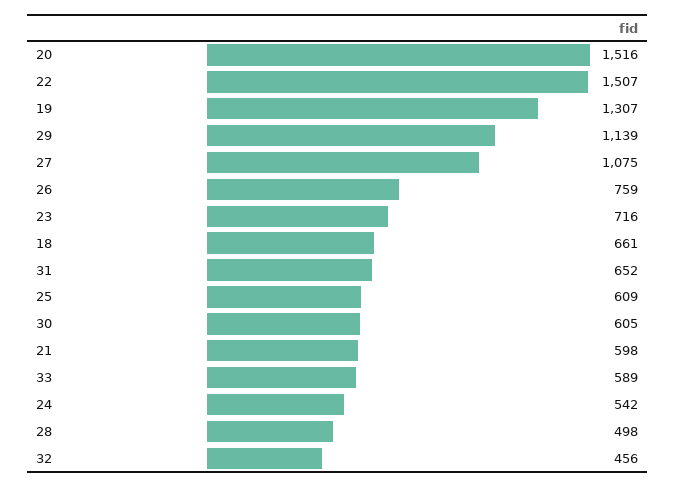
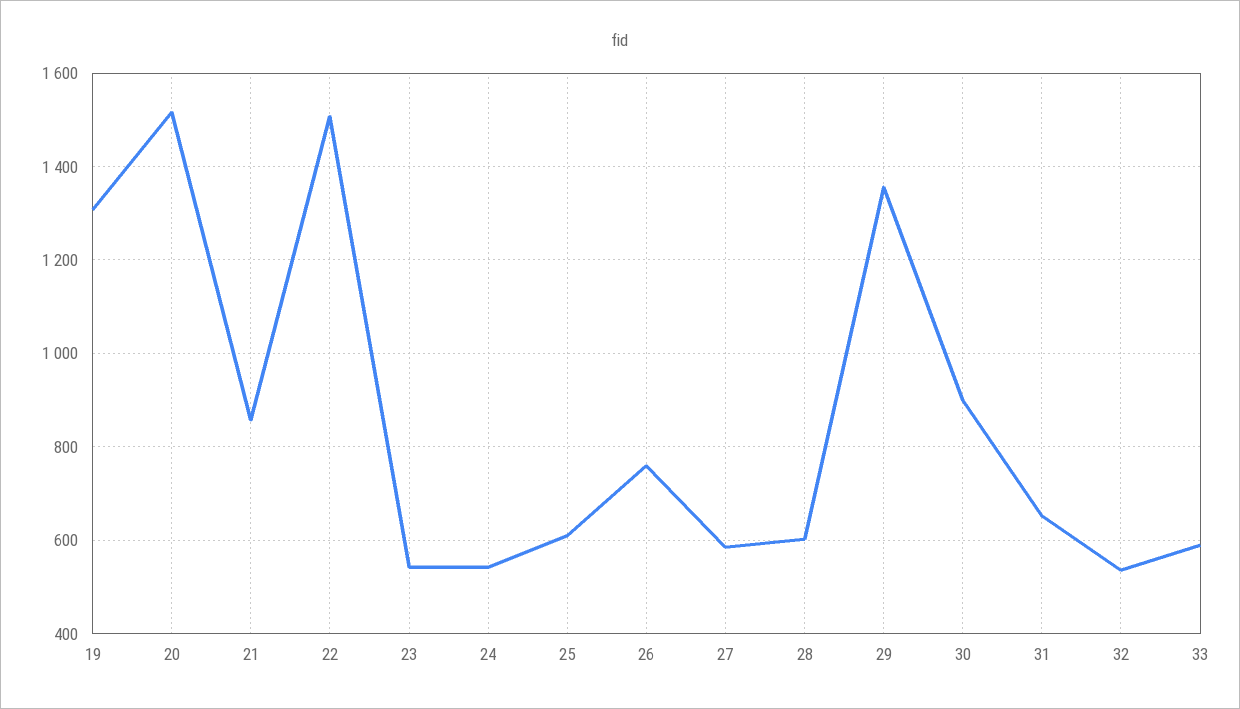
29: 1139 -> 1360
27: 1075 -> 580
23: 716 -> 540
18: 661 -> none
30: 605 -> 900
21: 598 -> 860
28: 498 -> 600
32: 456 -> 540

